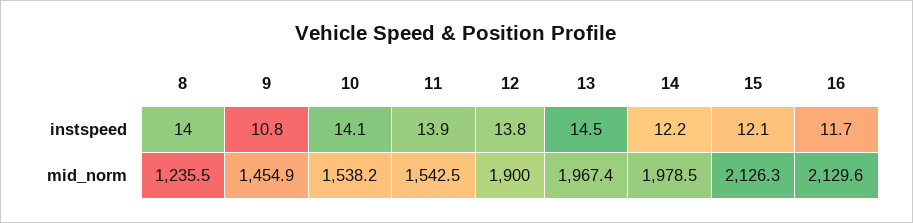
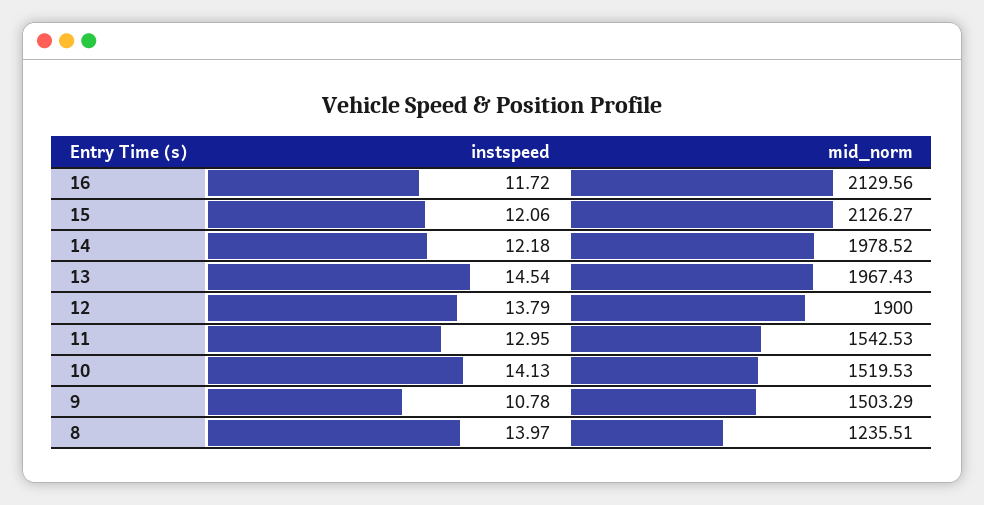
11, instspeed: 13.9 -> 12.95
9, mid_norm: 1454.9 -> 1503.29
10, mid_norm: 1538.2 -> 1519.53

